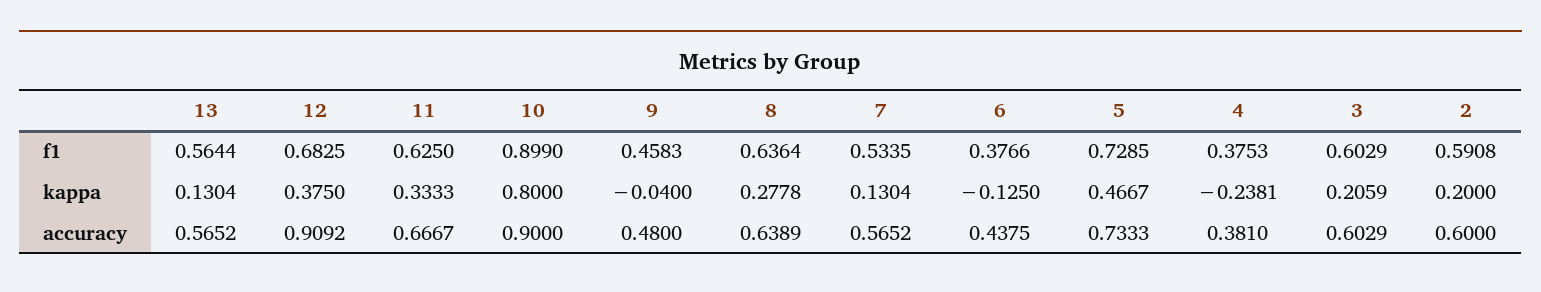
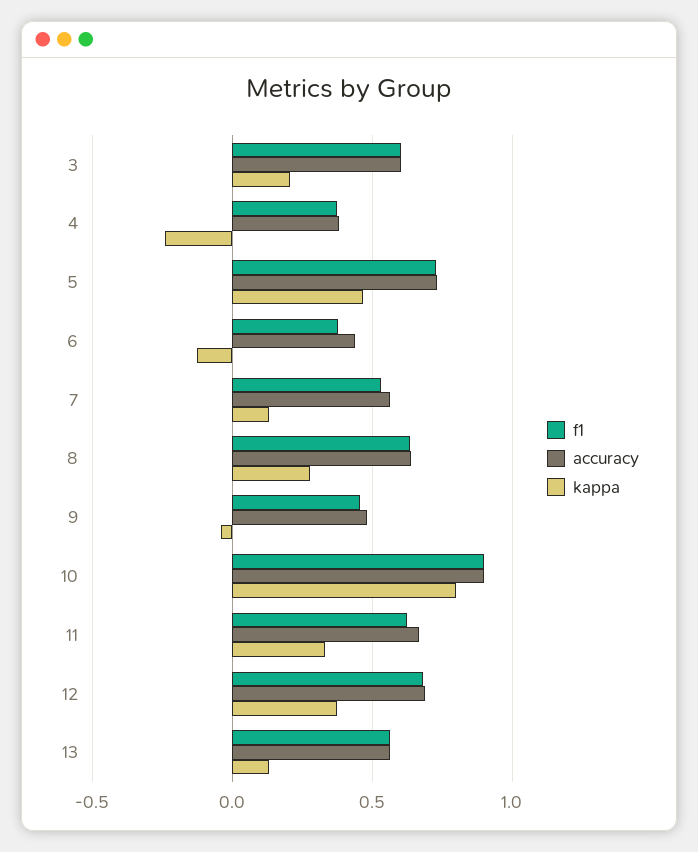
f1, 2: 0.5908 -> none
kappa, 2: 0.2 -> none
accuracy, 12: 0.9092 -> 0.7
accuracy, 2: 0.6 -> none

